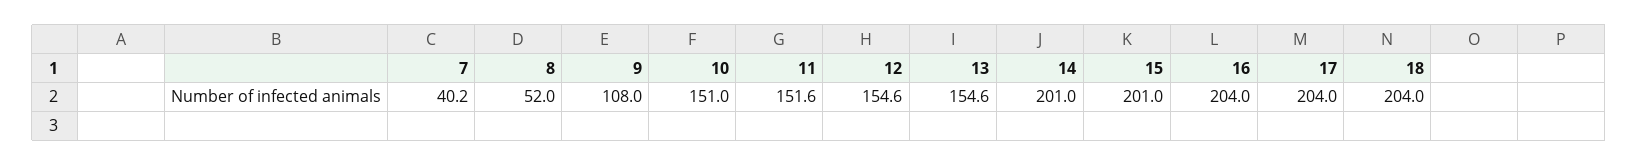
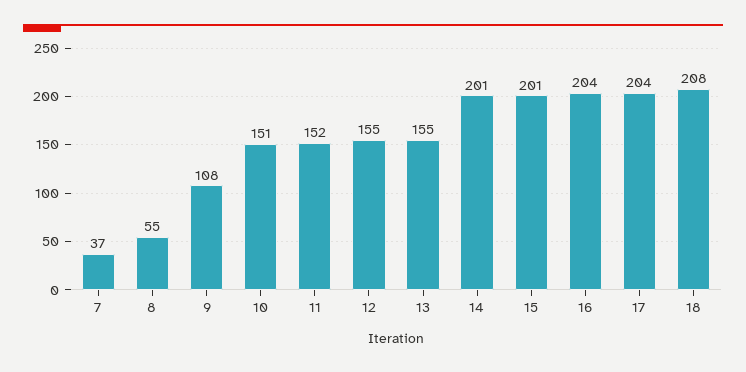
7: 40.2 -> 37
8: 52 -> 55
18: 204 -> 208

